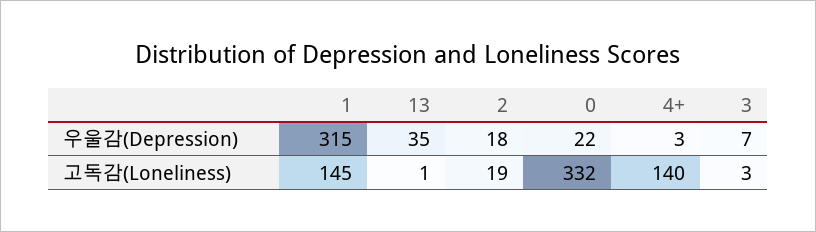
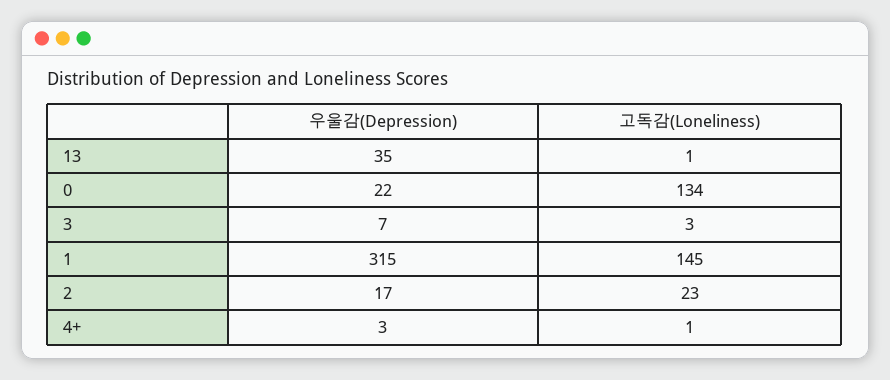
2, 우울감(Depression): 18 -> 17
2, 고독감(Loneliness): 19 -> 23
0, 고독감(Loneliness): 332 -> 134
4+, 고독감(Loneliness): 140 -> 1

